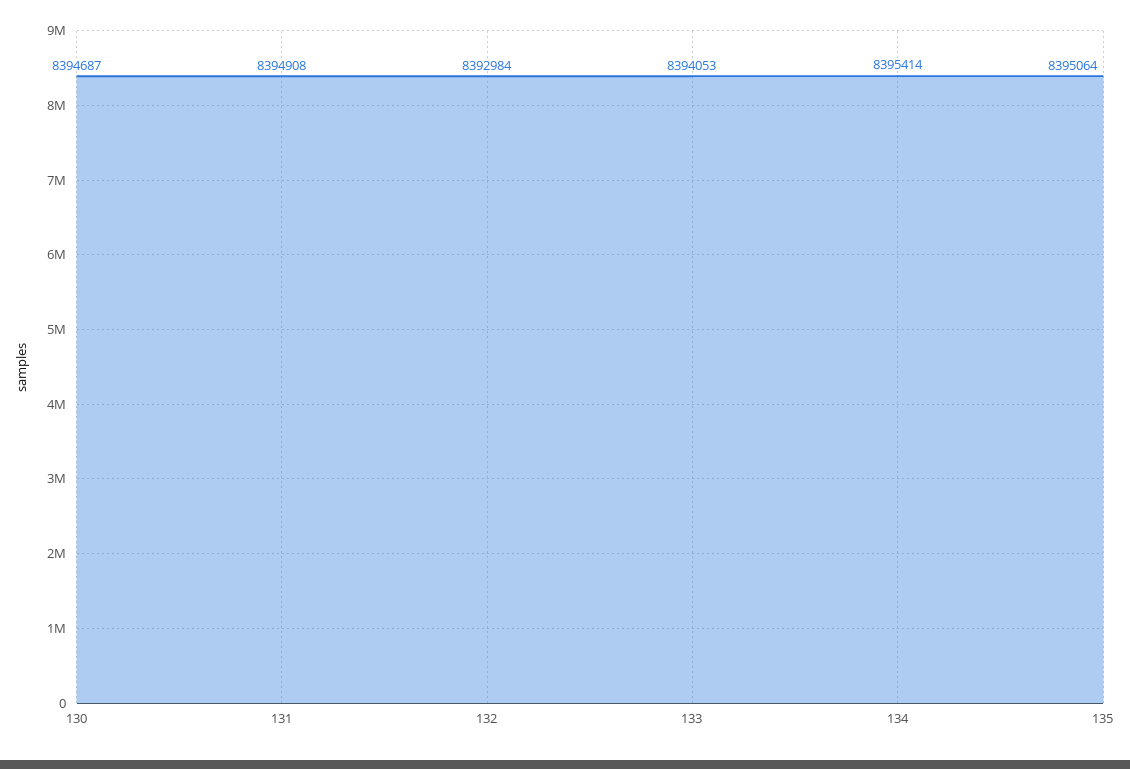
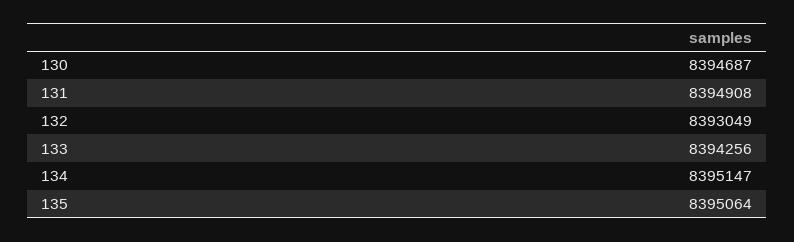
132: 8392984 -> 8393049
133: 8394053 -> 8394256
134: 8395414 -> 8395147

